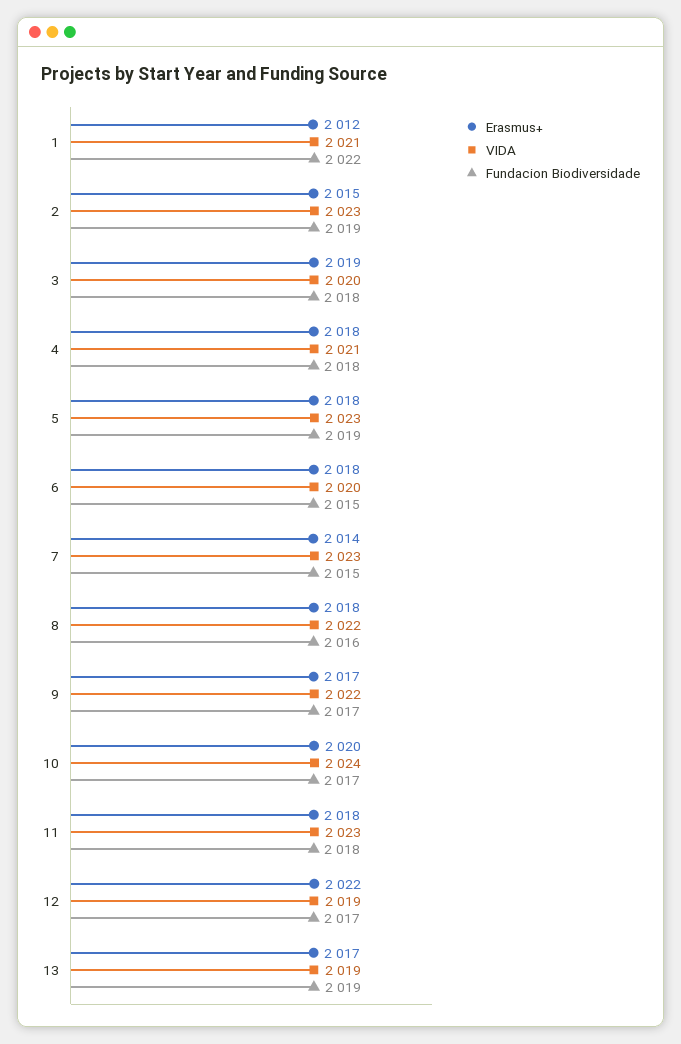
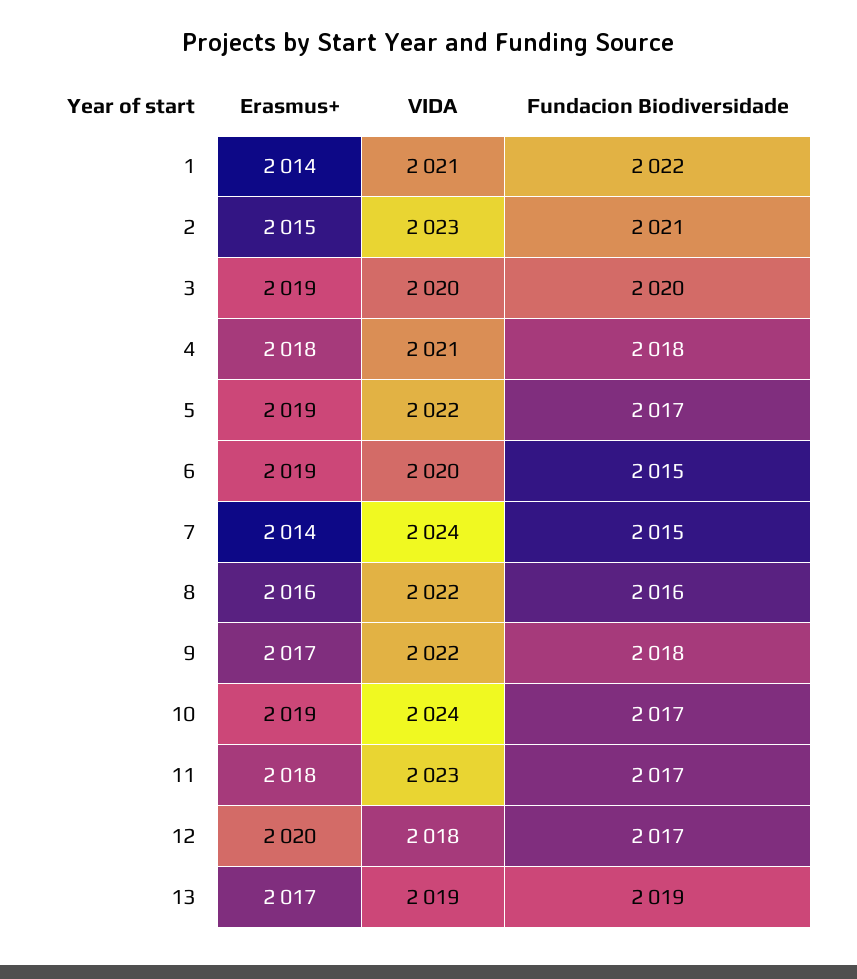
Erasmus+, 1: 2012 -> 2014
Fundacion Biodiversidade, 2: 2019 -> 2021
Fundacion Biodiversidade, 3: 2018 -> 2020
Erasmus+, 5: 2018 -> 2019
VIDA, 5: 2023 -> 2022
Fundacion Biodiversidade, 5: 2019 -> 2017
Erasmus+, 6: 2018 -> 2019
VIDA, 7: 2023 -> 2024
Erasmus+, 8: 2018 -> 2016
Fundacion Biodiversidade, 9: 2017 -> 2018
Erasmus+, 10: 2020 -> 2019
Fundacion Biodiversidade, 11: 2018 -> 2017
Erasmus+, 12: 2022 -> 2020
VIDA, 12: 2019 -> 2018

